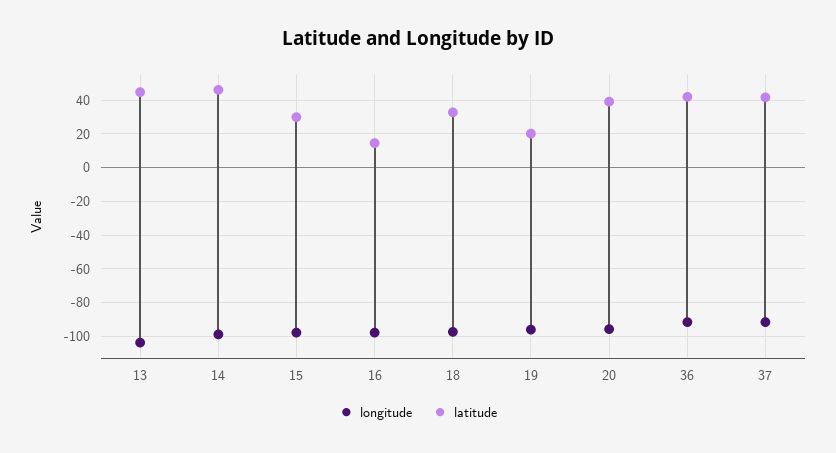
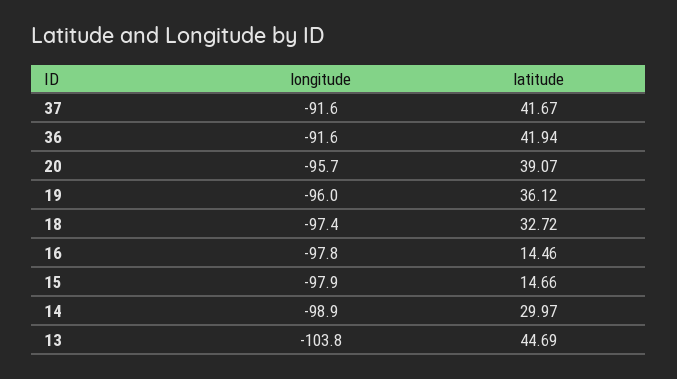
latitude, 14: 45 -> 29.97
latitude, 15: 30 -> 14.66
latitude, 19: 20 -> 36.12

